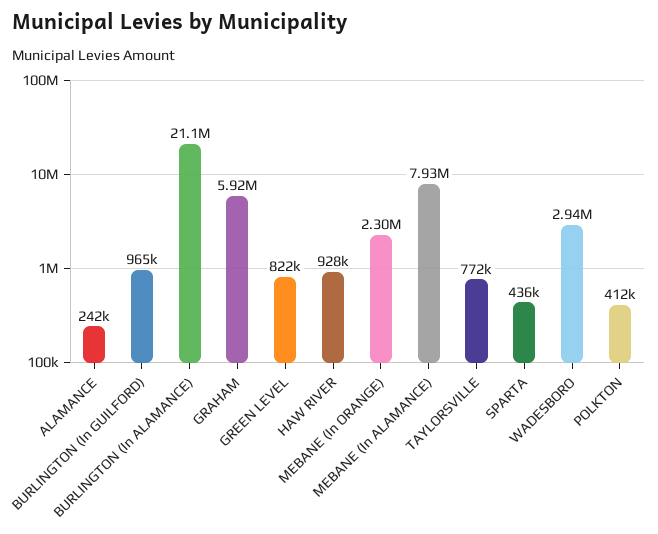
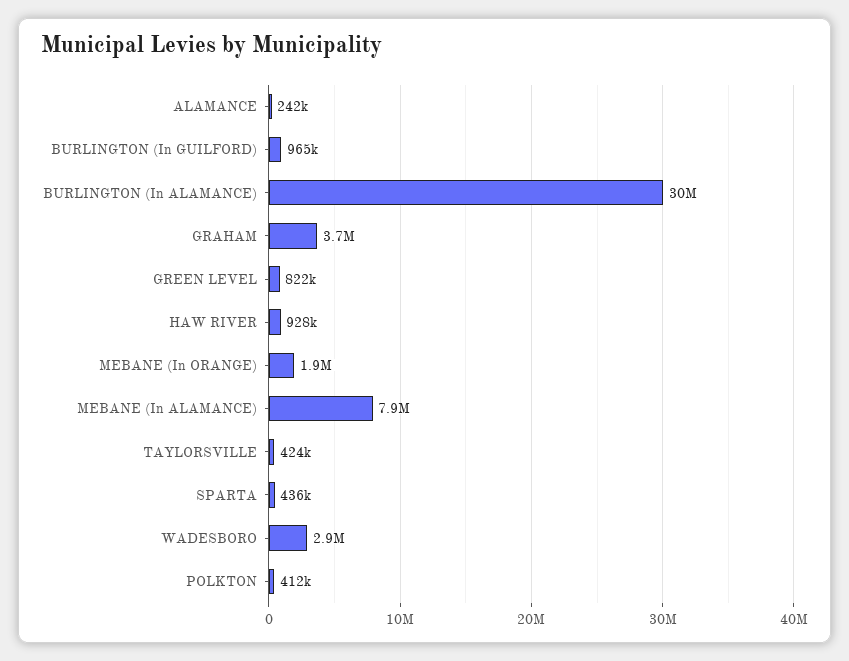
BURLINGTON (In ALAMANCE): 21100000 -> 30000000
GRAHAM: 5920000 -> 3700000
MEBANE (In ORANGE): 2300000 -> 1900000
TAYLORSVILLE: 772000 -> 424000

